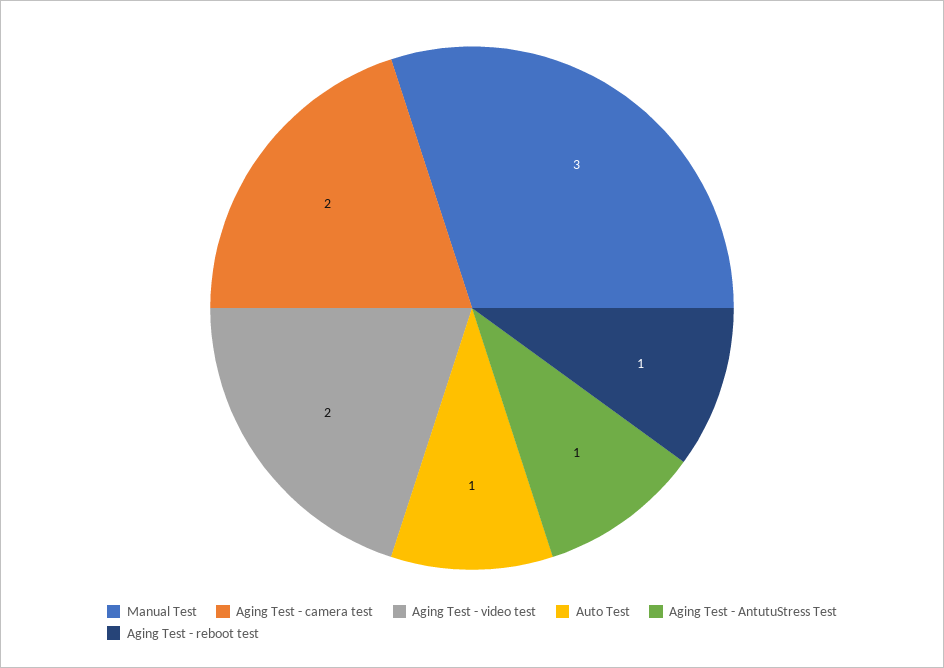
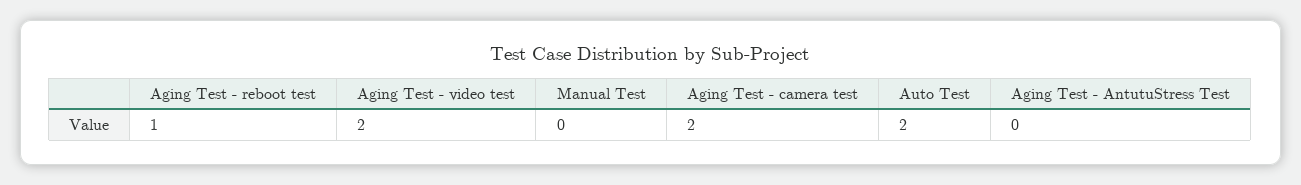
Manual Test: 3 -> 0
Auto Test: 1 -> 2
Aging Test - AntutuStress Test: 1 -> 0

